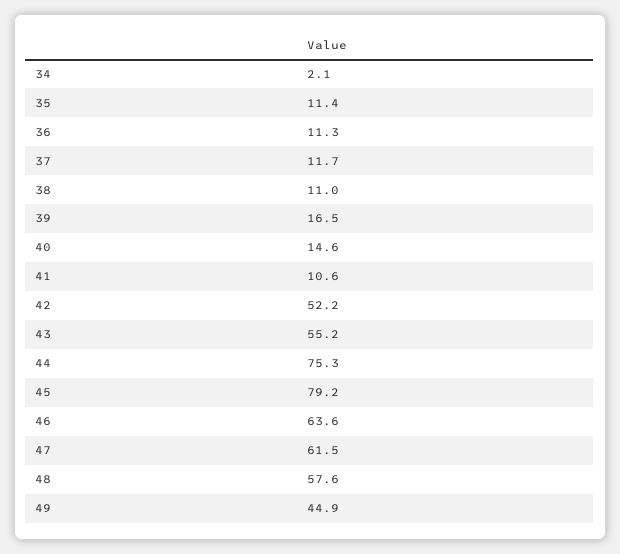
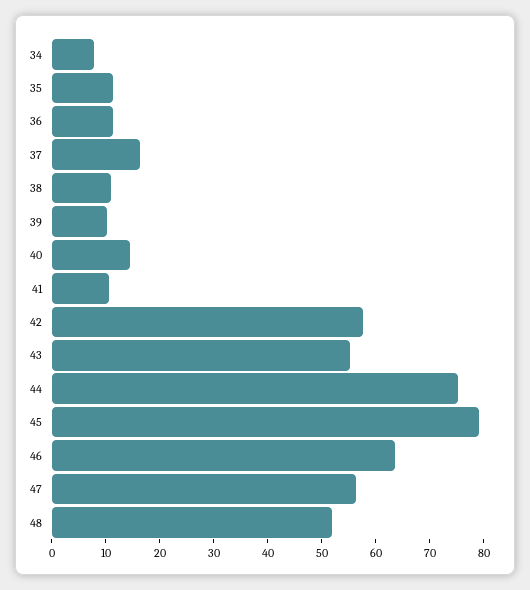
34: 2.1 -> 8
37: 11.7 -> 16
39: 16.5 -> 10
42: 52.2 -> 58
47: 61.5 -> 56
48: 57.6 -> 52
49: 44.9 -> none

